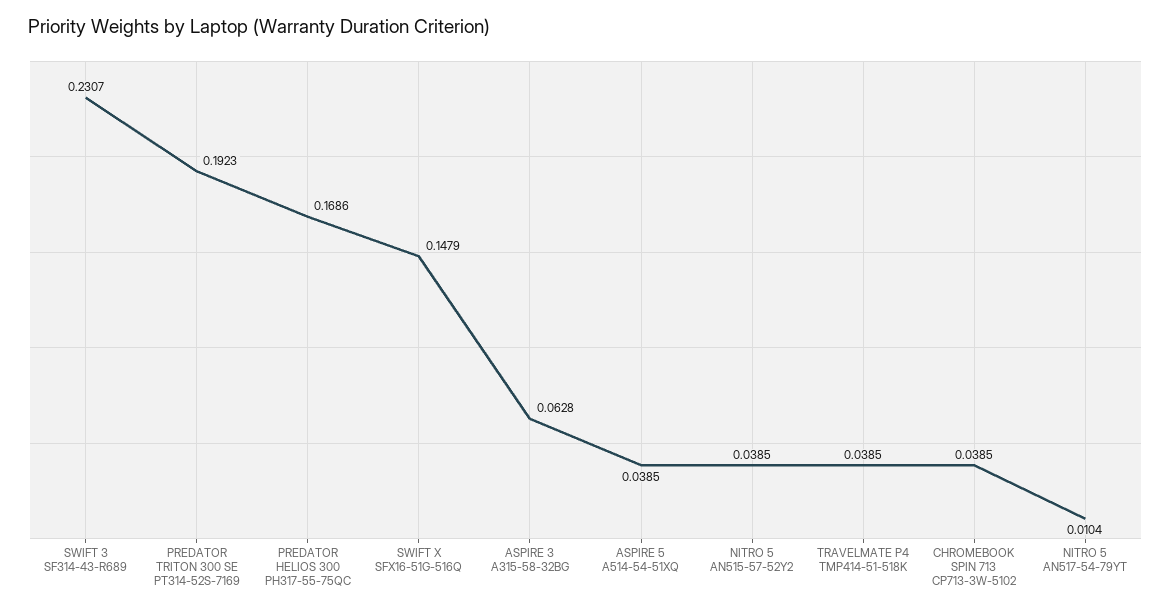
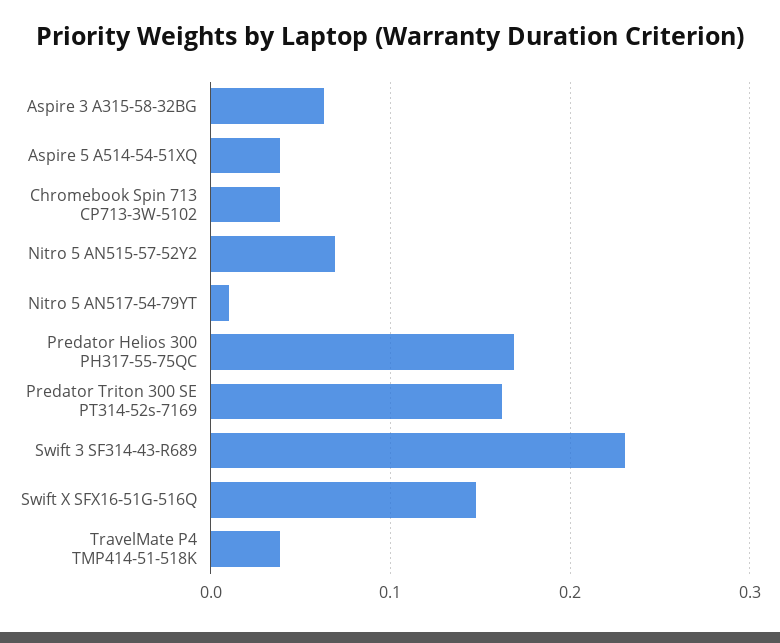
PREDATOR TRITON 300 SE PT314-52S-7169: 0.1923 -> 0.16
NITRO 5 AN515-57-52Y2: 0.0385 -> 0.07

